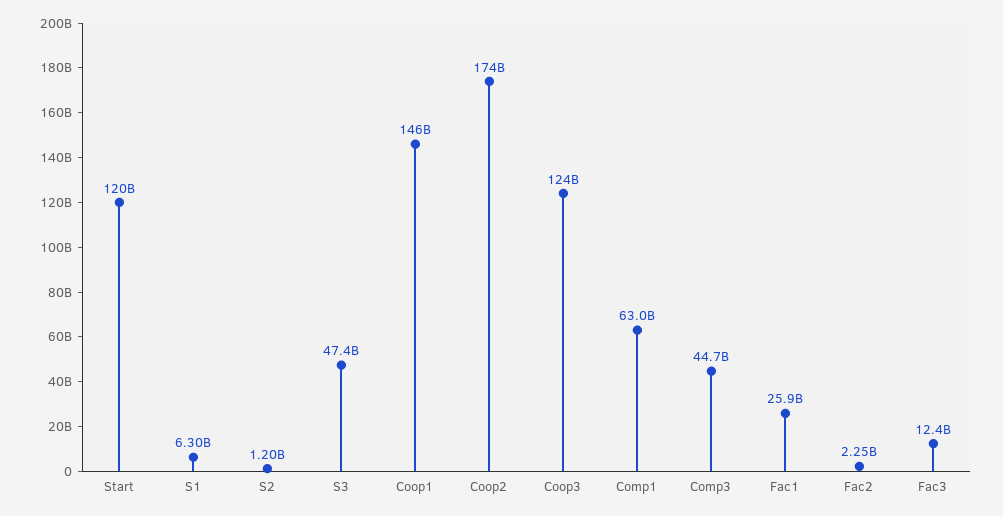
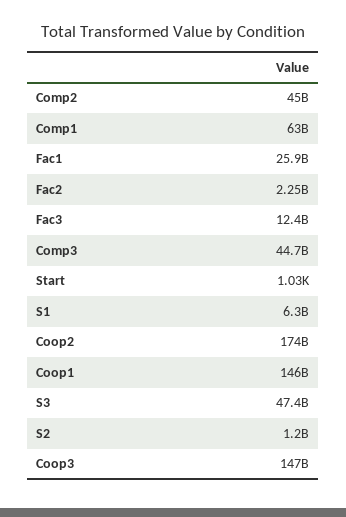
Start: 120000000000 -> 1030
Coop3: 124000000000 -> 147000000000
Comp2: none -> 45000000000

